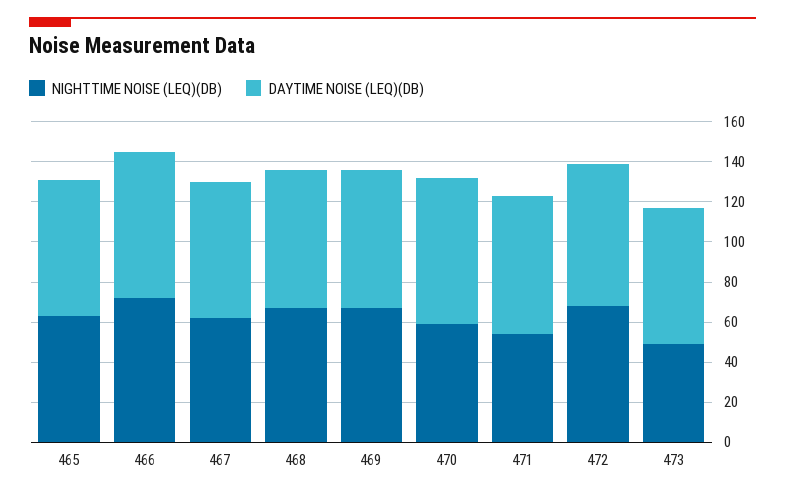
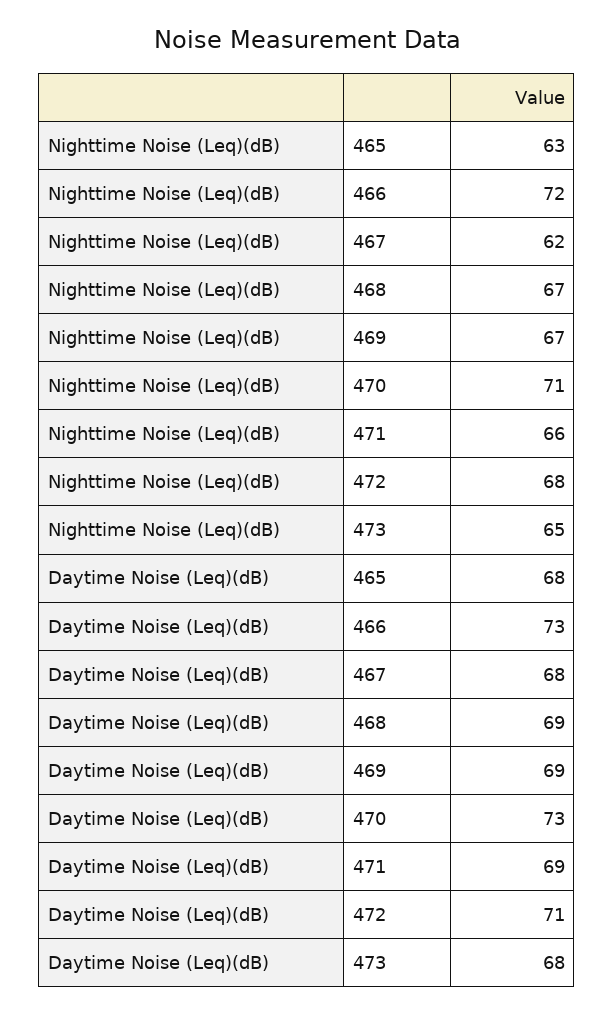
NIGHTTIME NOISE (LEQ)(DB), 470: 60 -> 71
NIGHTTIME NOISE (LEQ)(DB), 471: 55 -> 66
NIGHTTIME NOISE (LEQ)(DB), 473: 50 -> 65

